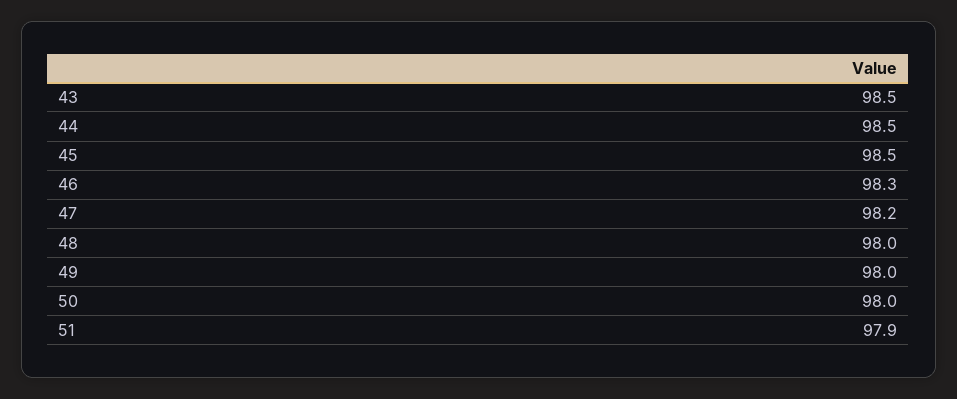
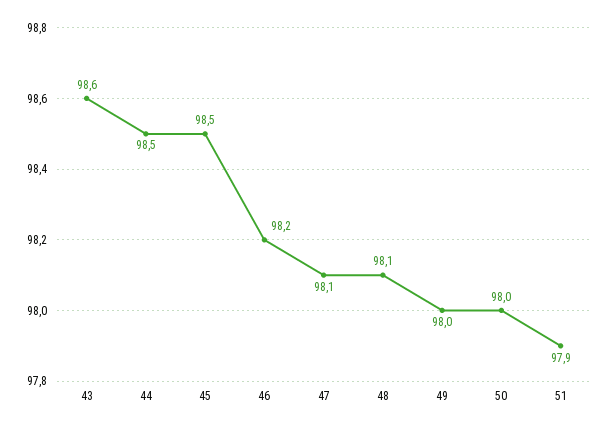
43: 98.5 -> 98.6
46: 98.3 -> 98.2
47: 98.2 -> 98.1
48: 98 -> 98.1

